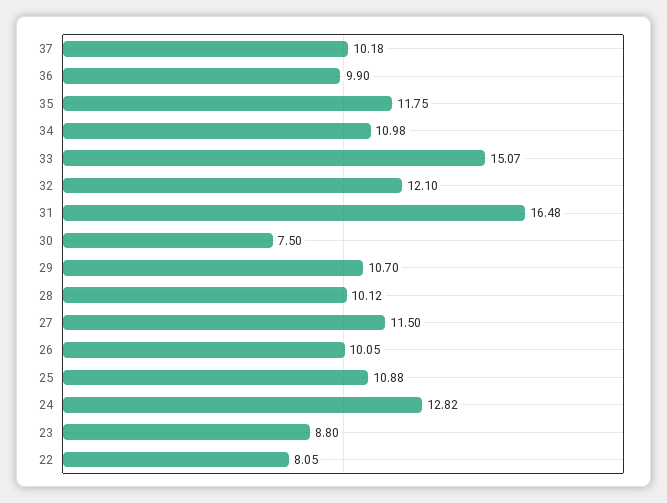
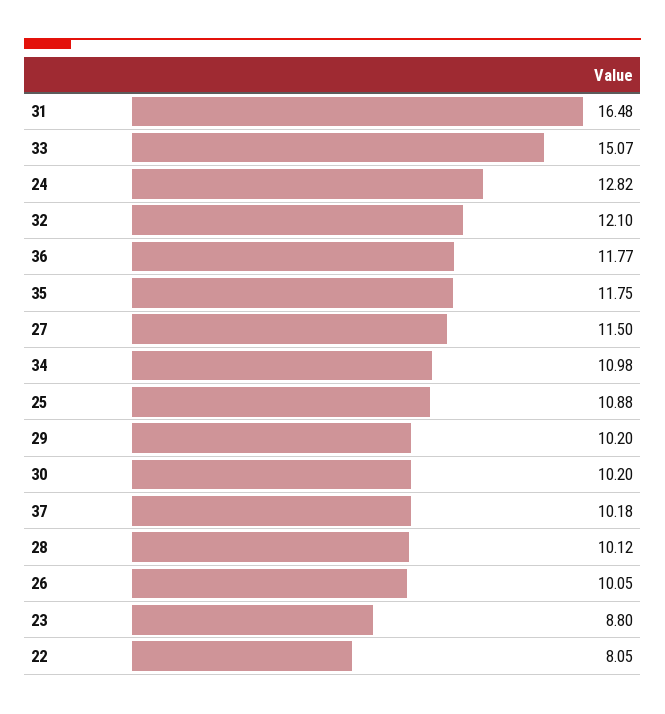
36: 9.9 -> 11.77
30: 7.5 -> 10.2
29: 10.7 -> 10.2

